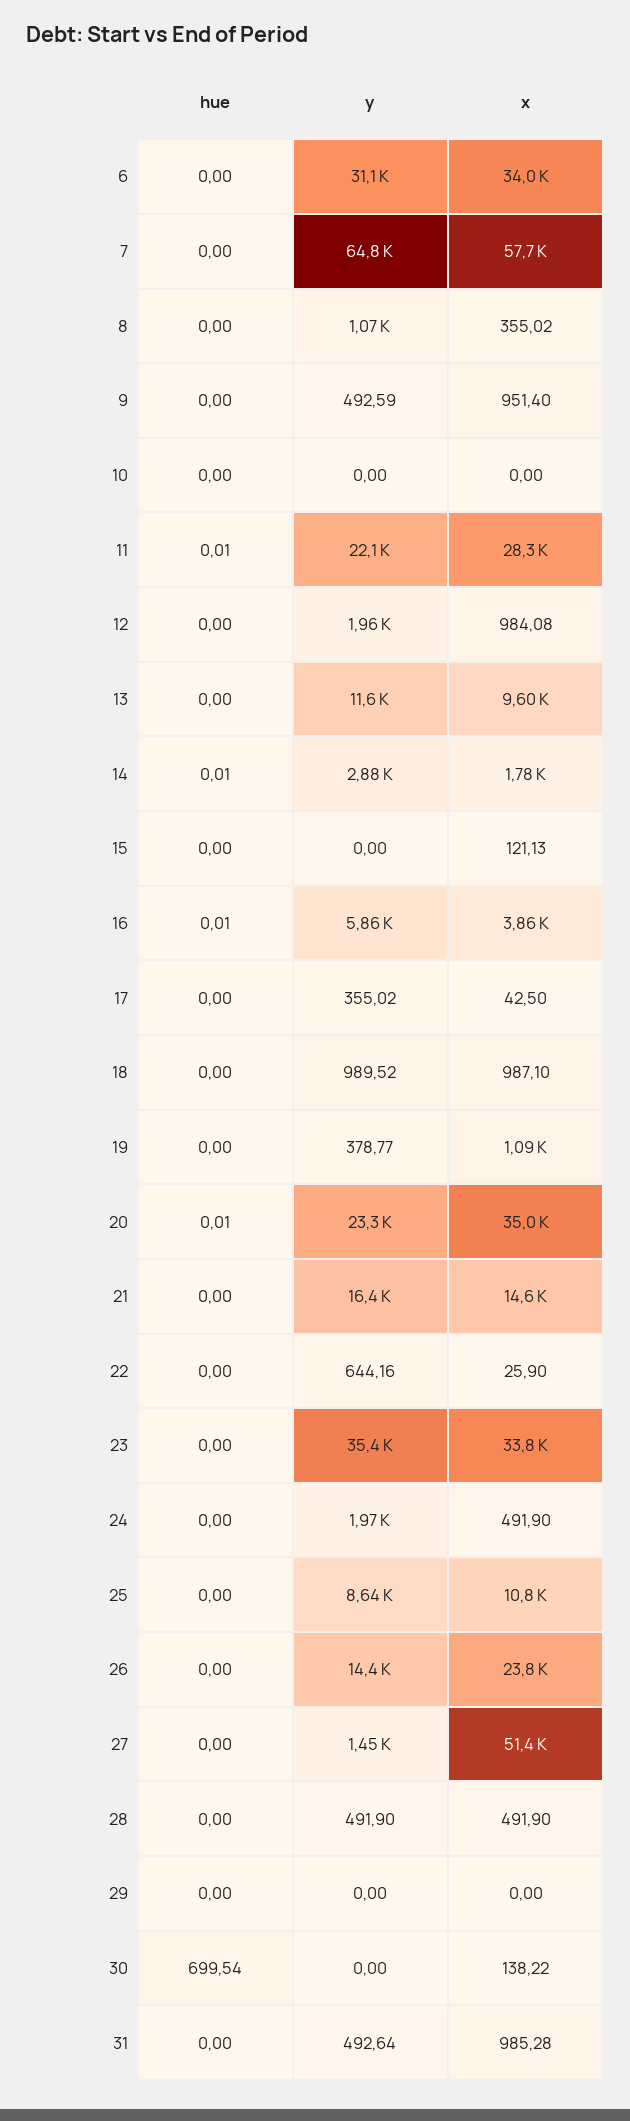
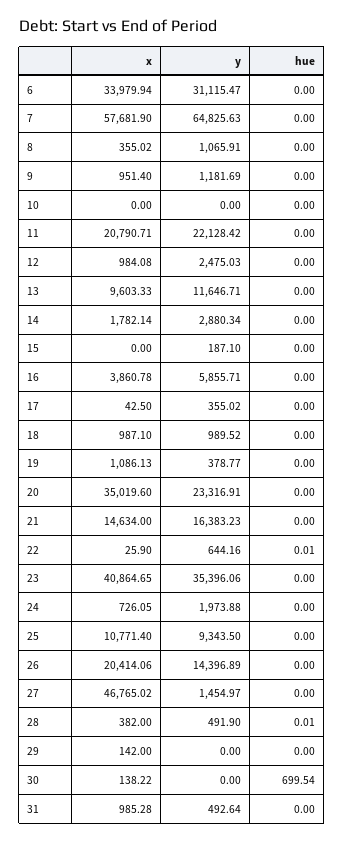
y, 9: 492.59 -> 1181.69
hue, 11: 0.01 -> 0
x, 11: 28300 -> 20790.71
y, 12: 1960 -> 2475.03
hue, 14: 0.01 -> 0
y, 15: 0 -> 187.1
x, 15: 121.13 -> 0
hue, 16: 0.01 -> 0
hue, 20: 0.01 -> 0
hue, 22: 0 -> 0.01
x, 23: 33800 -> 40864.65
x, 24: 491.9 -> 726.05
y, 25: 8640 -> 9343.5
x, 26: 23800 -> 20414.06
x, 27: 51400 -> 46765.02
hue, 28: 0 -> 0.01
x, 28: 491.9 -> 382
x, 29: 0 -> 142

